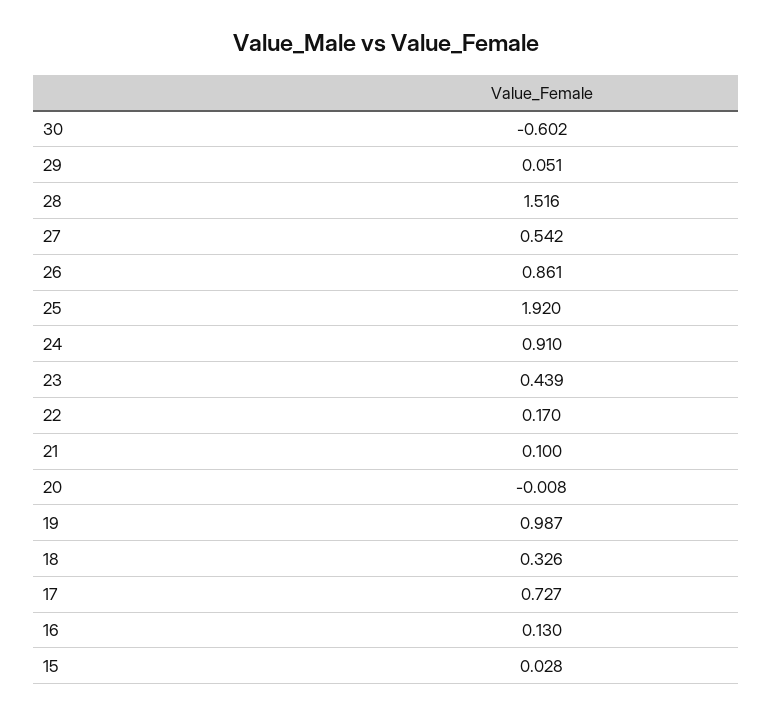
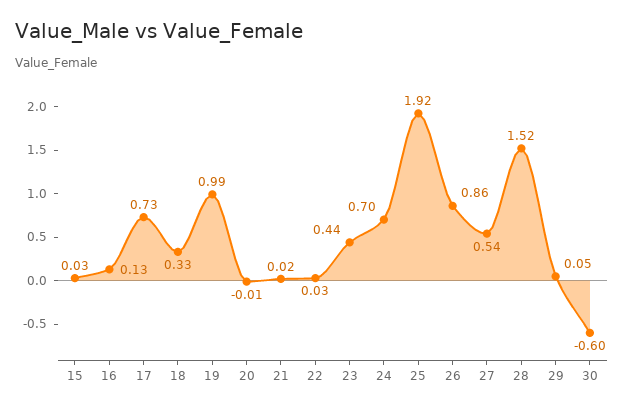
24: 0.91 -> 0.7
22: 0.17 -> 0.03
21: 0.1 -> 0.02

